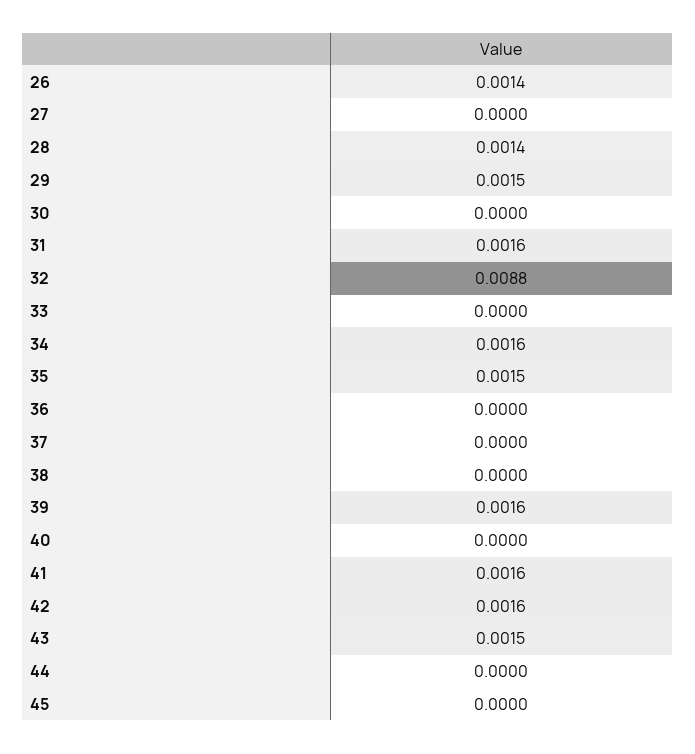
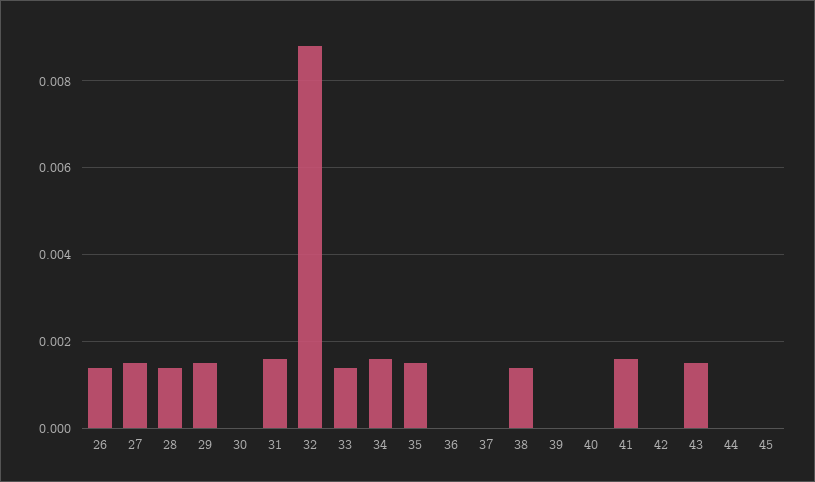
27: 0 -> 0.0015
33: 0 -> 0.0015
38: 0 -> 0.0015
39: 0.0016 -> 0
42: 0.0016 -> 0

